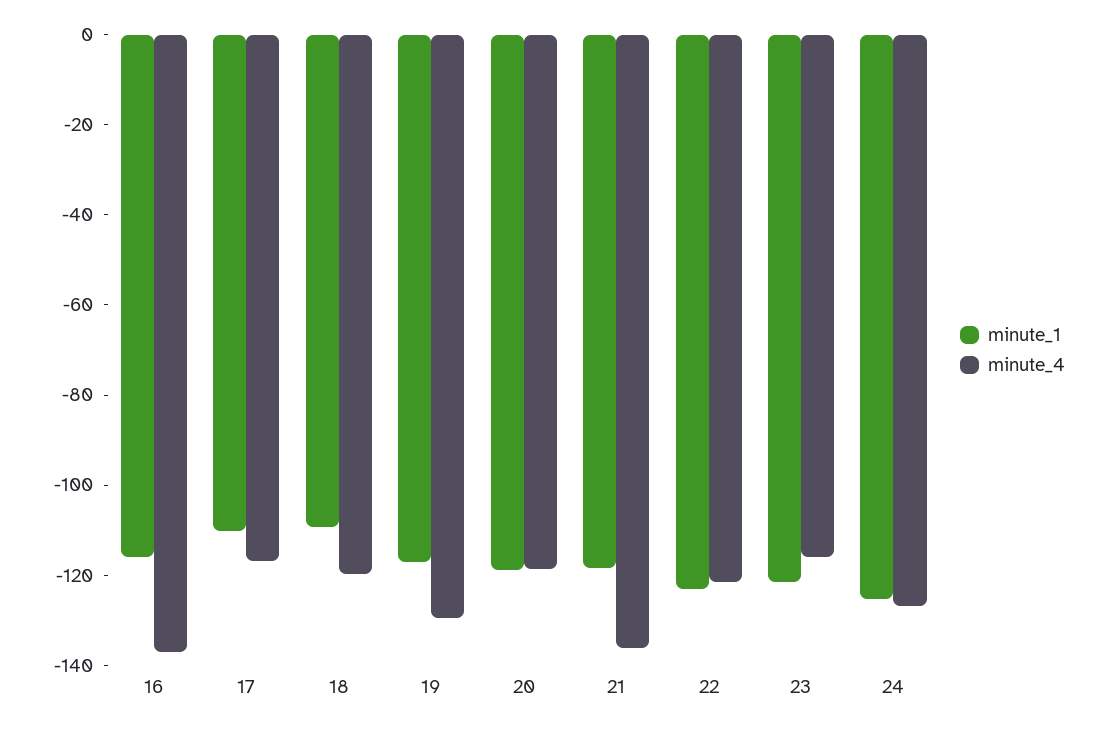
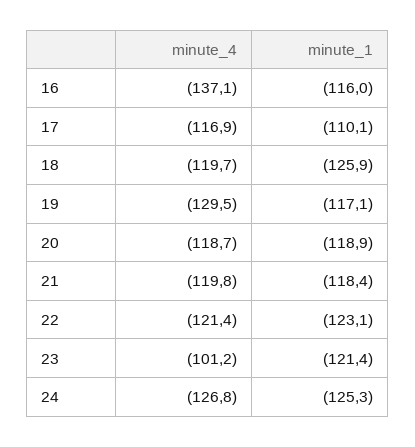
minute_1, 18: -110 -> -125.9
minute_4, 21: -135 -> -119.8
minute_4, 23: -115 -> -101.2

